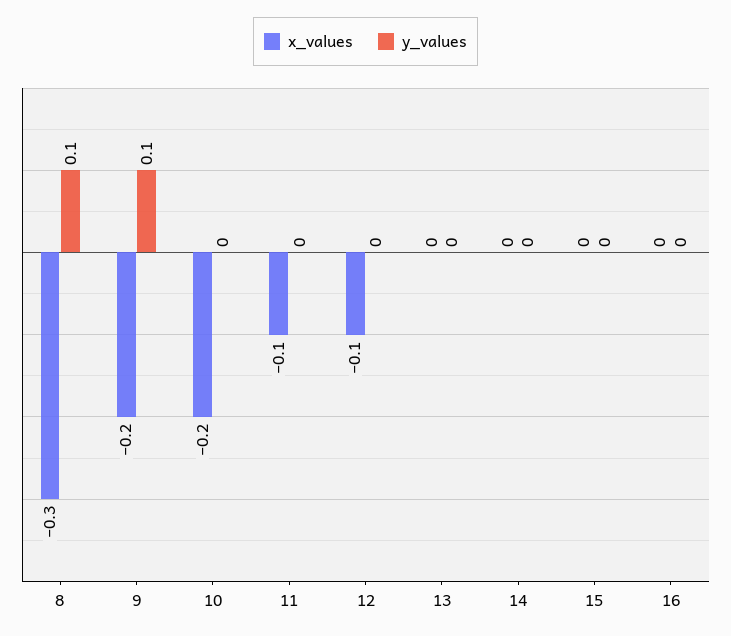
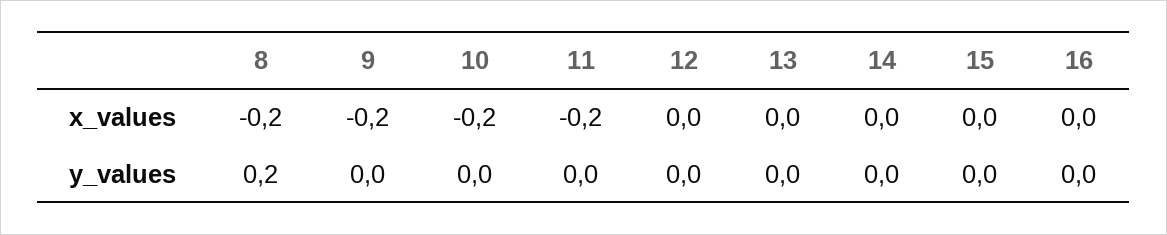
x_values, 8: -0.3 -> -0.2
y_values, 8: 0.1 -> 0.2
y_values, 9: 0.1 -> 0
x_values, 11: -0.1 -> -0.2
x_values, 12: -0.1 -> 0

